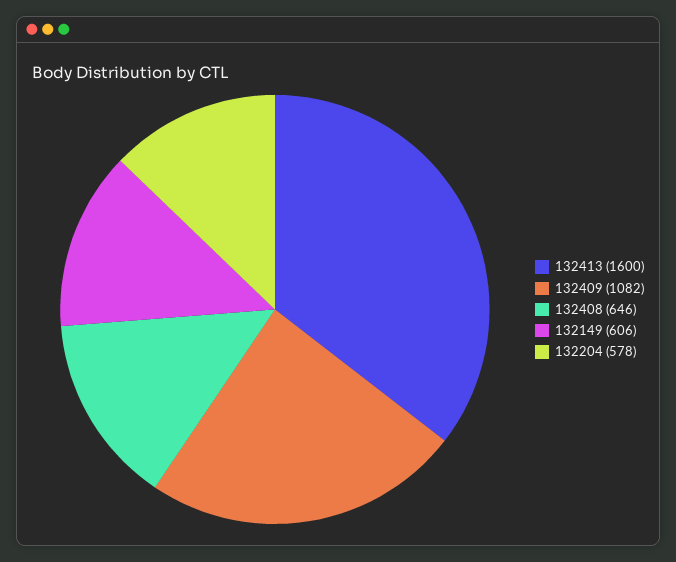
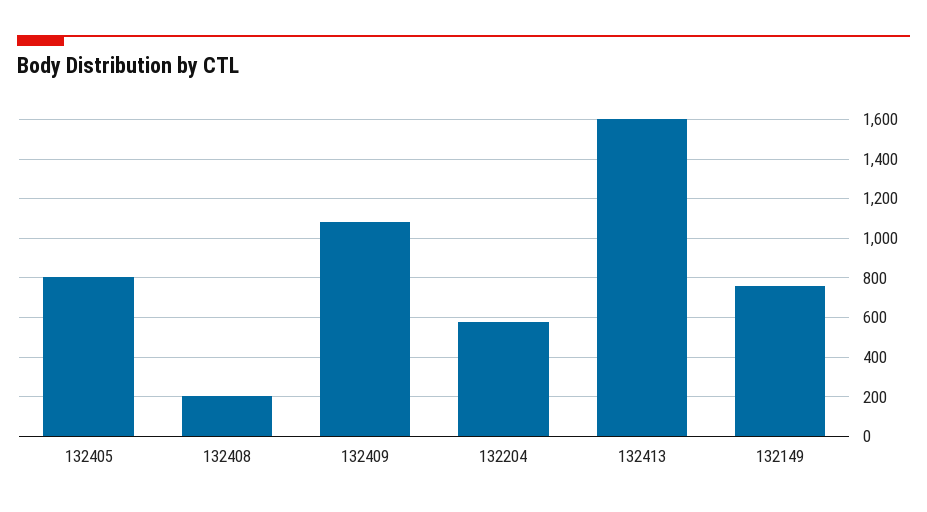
132408: 646 -> 200
132149: 606 -> 750
132405: none -> 800

